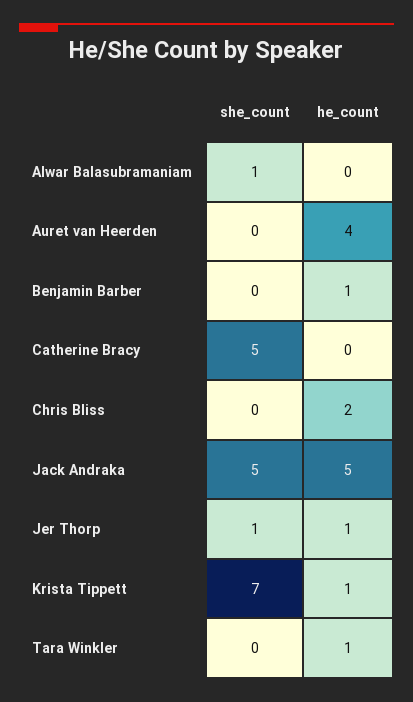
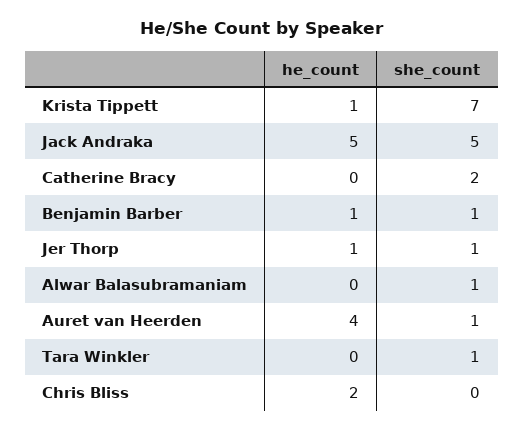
she_count, Auret van Heerden: 0 -> 1
she_count, Benjamin Barber: 0 -> 1
she_count, Catherine Bracy: 5 -> 2
she_count, Tara Winkler: 0 -> 1
he_count, Tara Winkler: 1 -> 0

